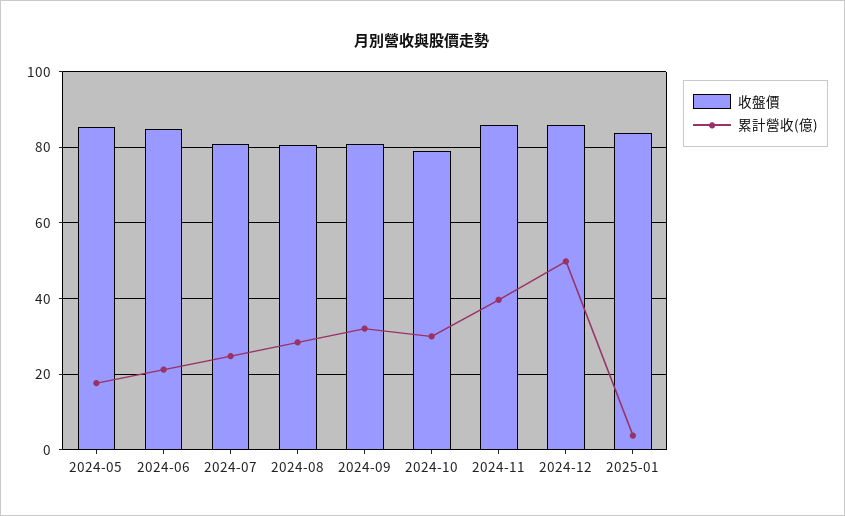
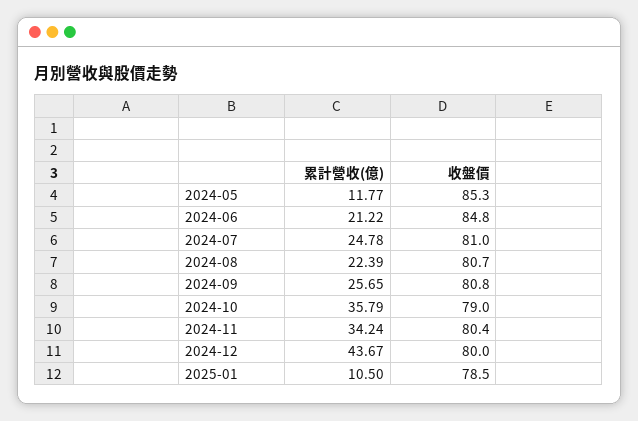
累計營收(億), 2024-05: 18 -> 11.77
累計營收(億), 2024-08: 28 -> 22.39
累計營收(億), 2024-09: 32 -> 25.65
累計營收(億), 2024-10: 30 -> 35.79
收盤價, 2024-11: 86 -> 80.4
累計營收(億), 2024-11: 40 -> 34.24
收盤價, 2024-12: 86 -> 80
累計營收(億), 2024-12: 50 -> 43.67
收盤價, 2025-01: 84 -> 78.5
累計營收(億), 2025-01: 4 -> 10.5

